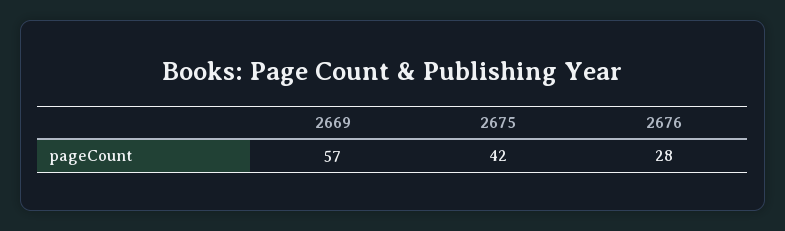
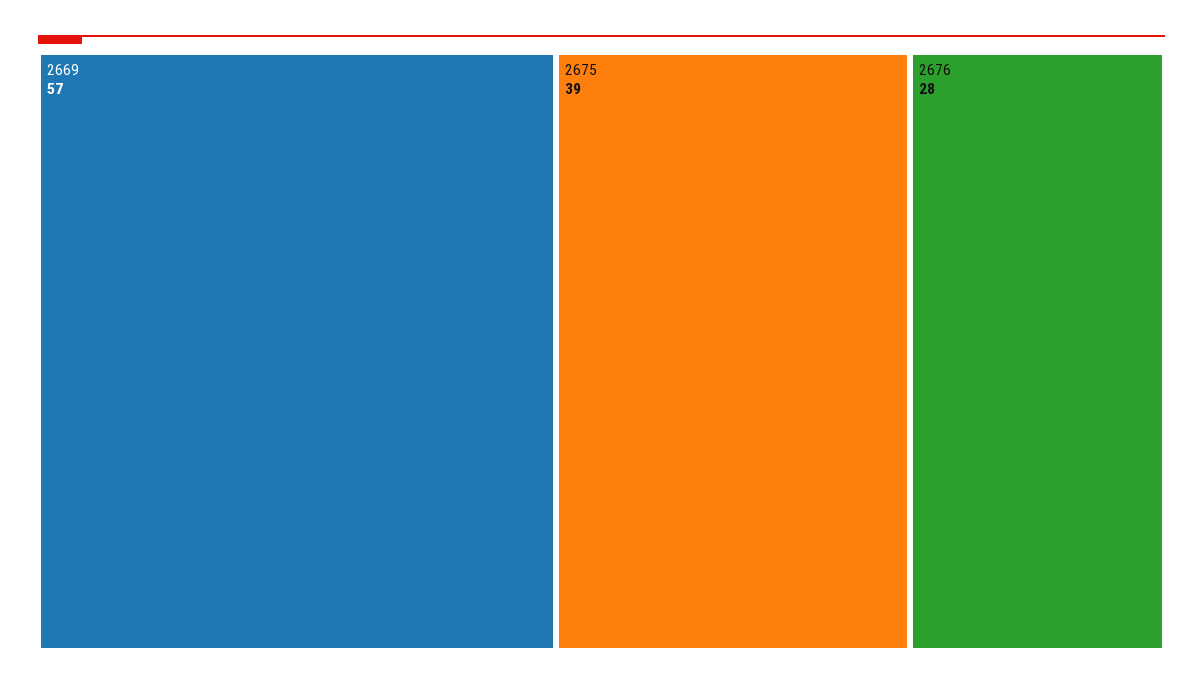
2675: 42 -> 39

